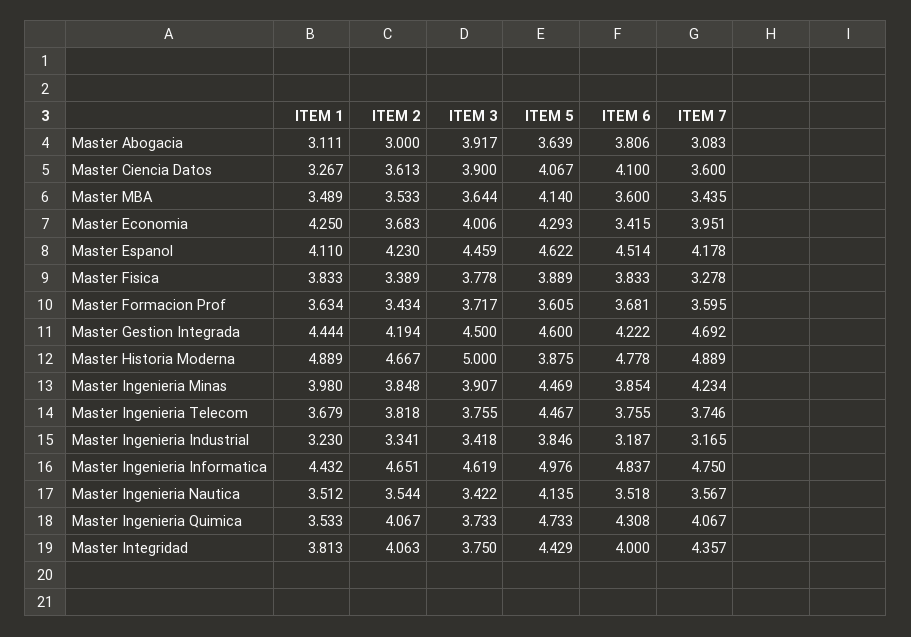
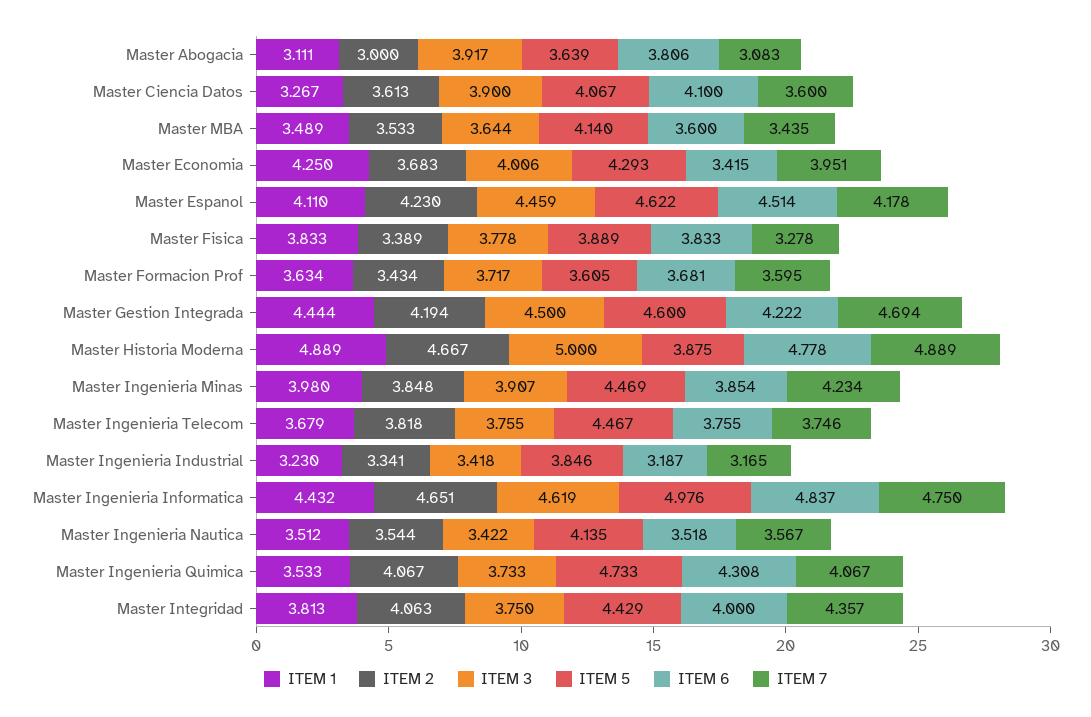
ITEM 7, Master Gestion Integrada: 4.692 -> 4.694

